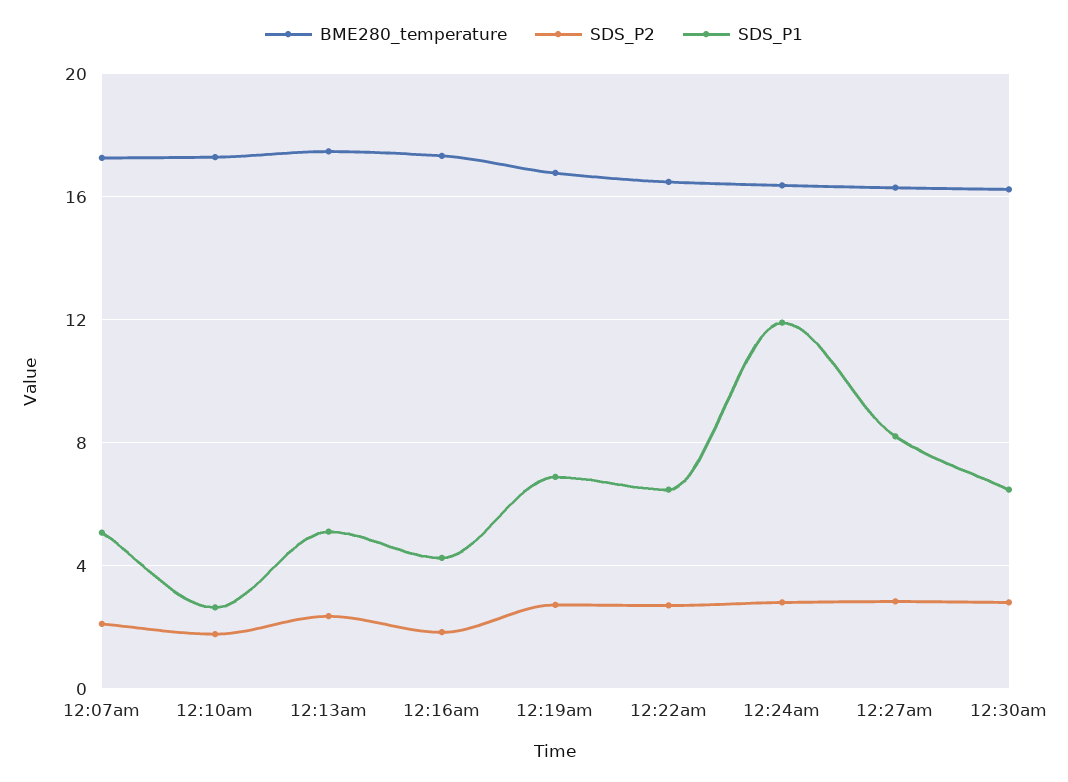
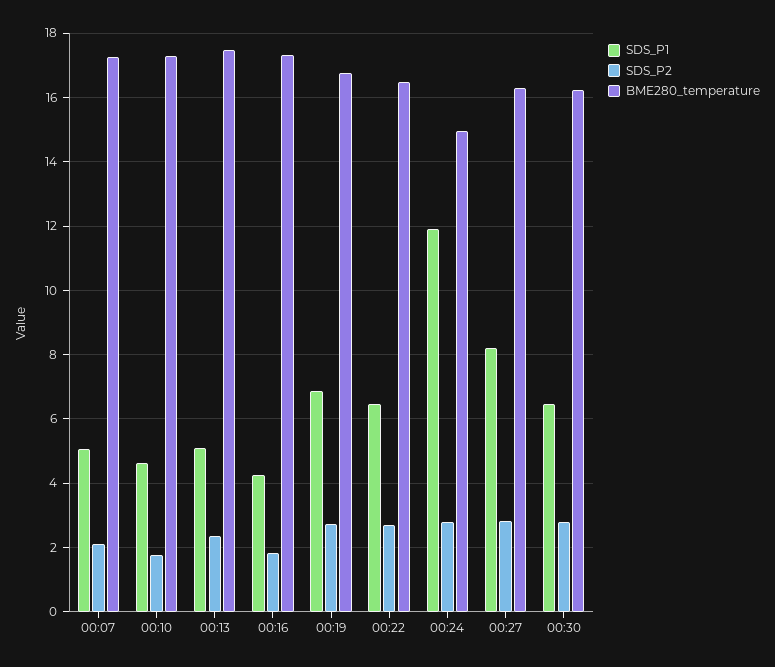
SDS_P1, 12:10am: 2.5 -> 4.6
BME280_temperature, 12:24am: 16.5 -> 15

